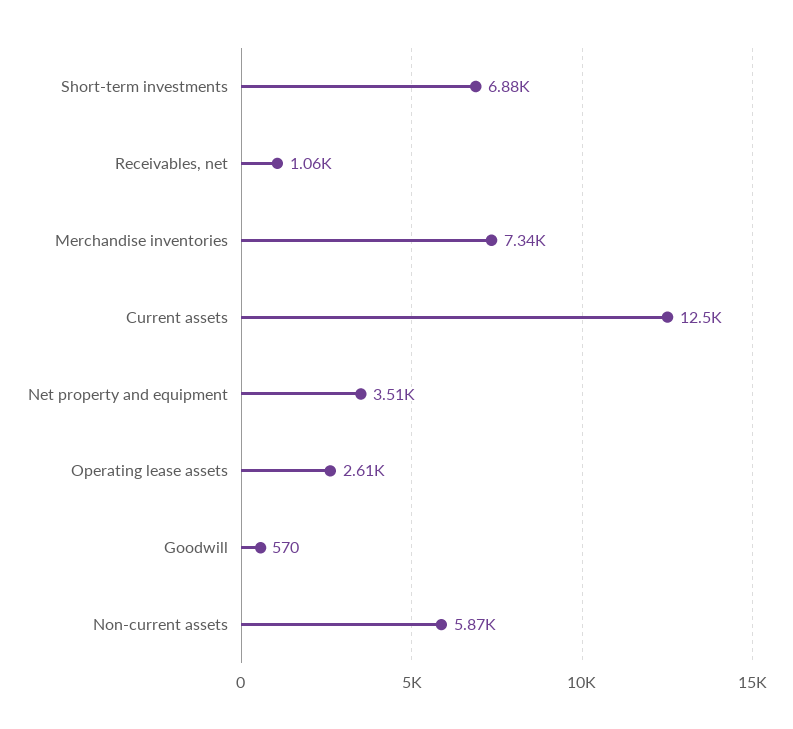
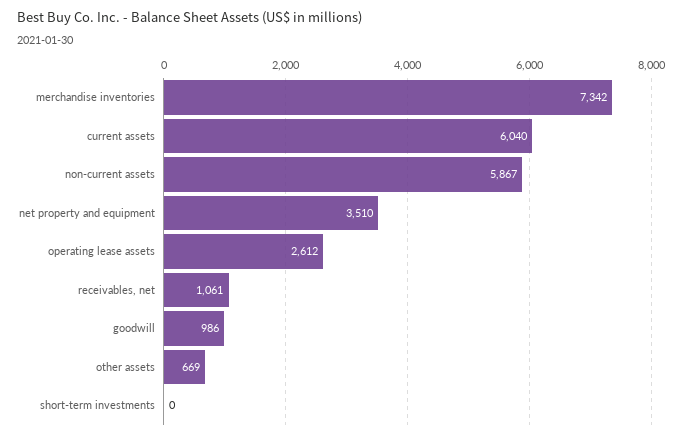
Short-term investments: 6880 -> 0
Current assets: 12500 -> 6040
Goodwill: 570 -> 986
other assets: none -> 669

